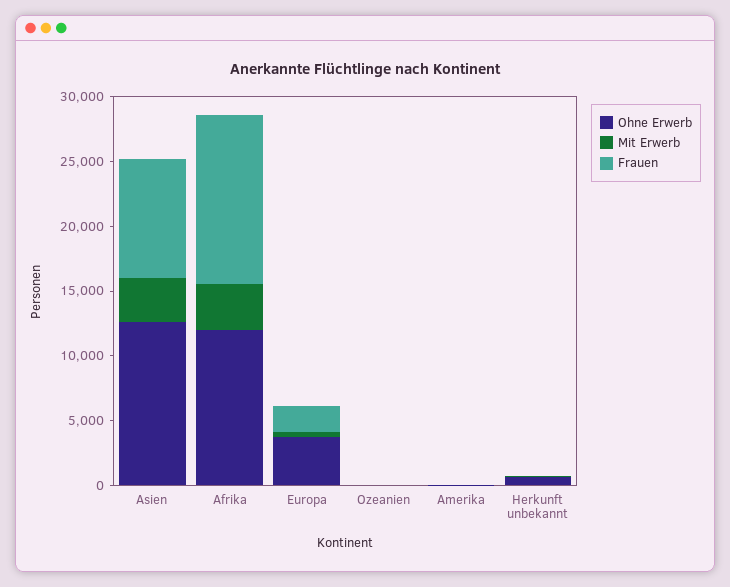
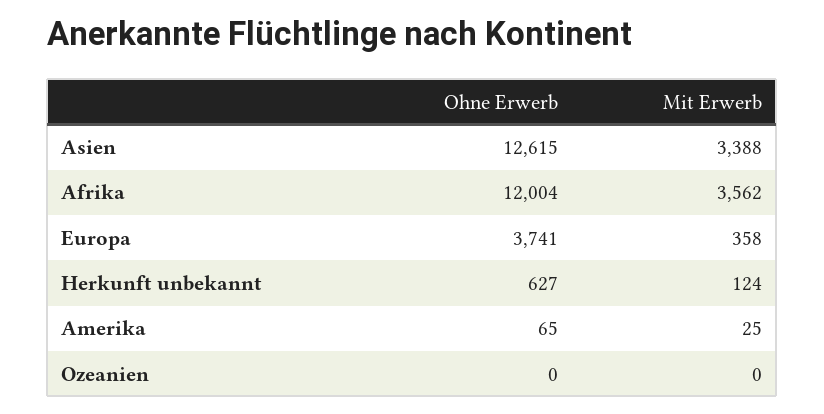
Frauen, Asien: 9000 -> none
Frauen, Afrika: 13000 -> none
Frauen, Europa: 2000 -> none
Frauen, Ozeanien: 0 -> none
Frauen, Amerika: 0 -> none
Frauen, Herkunft unbekannt: 0 -> none

